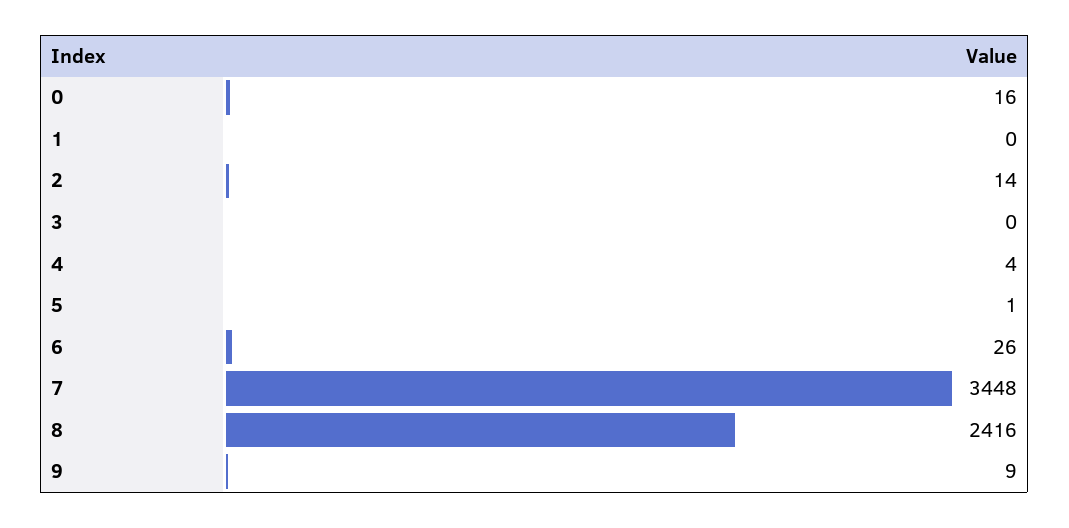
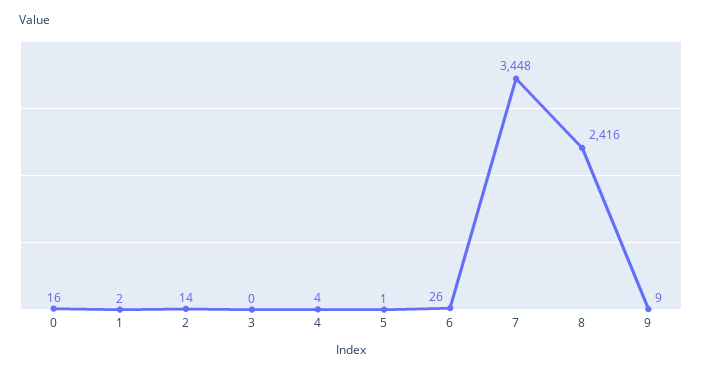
1: 0 -> 2

